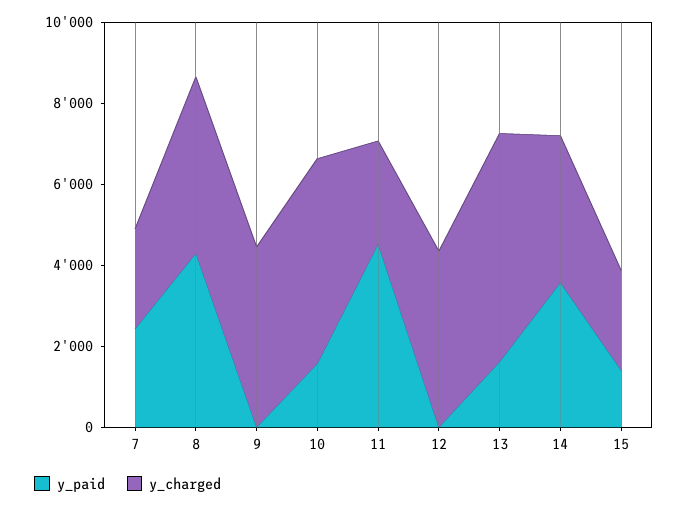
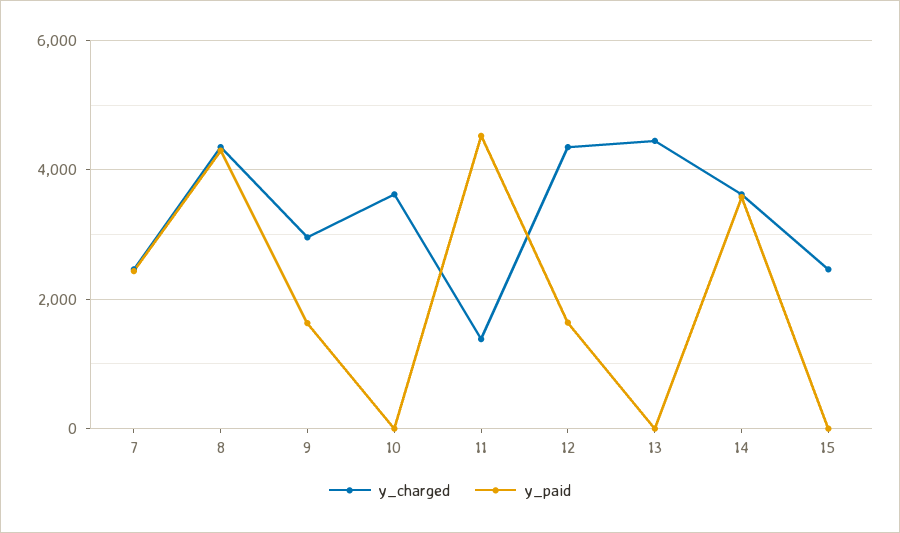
y_paid, 9: 0 -> 1600
y_charged, 9: 4500 -> 3000
y_paid, 10: 1500 -> 0
y_charged, 10: 5000 -> 3600
y_charged, 11: 2500 -> 1400
y_paid, 12: 0 -> 1600
y_paid, 13: 1500 -> 0
y_charged, 13: 5500 -> 4400
y_paid, 15: 1500 -> 0

